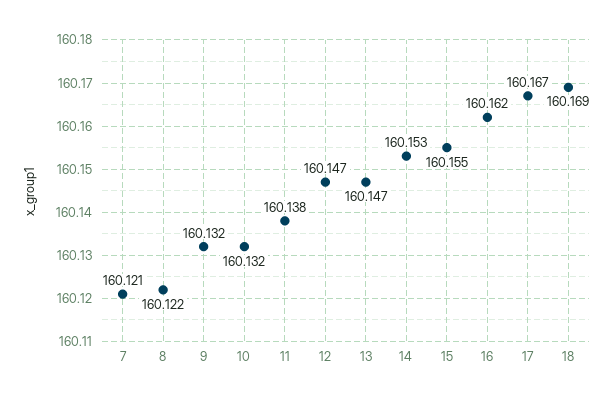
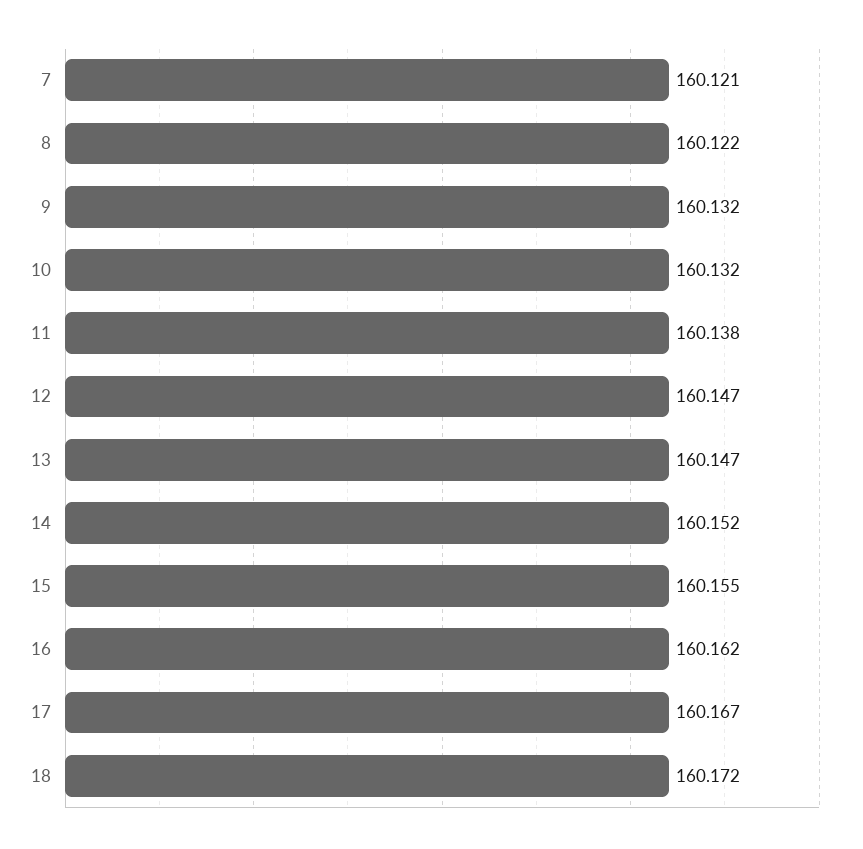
14: 160.153 -> 160.152
18: 160.169 -> 160.172

